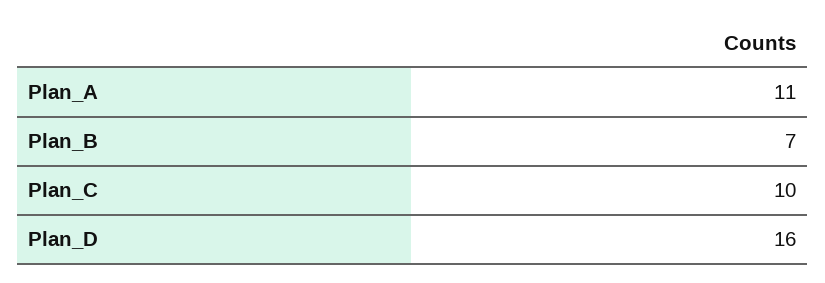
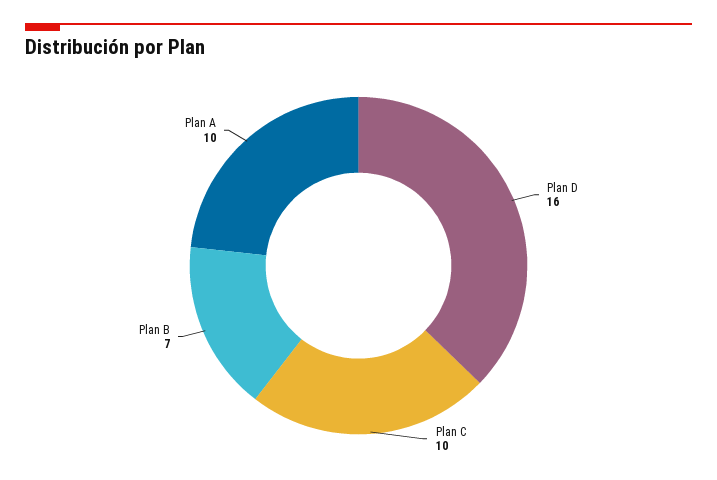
Plan_A: 11 -> 10

